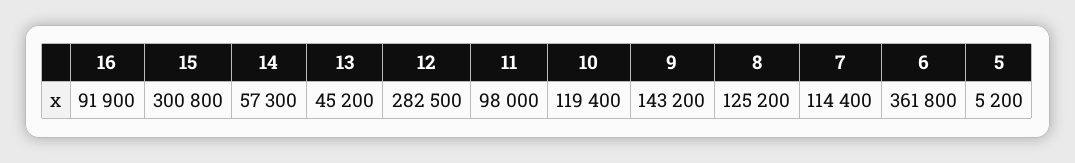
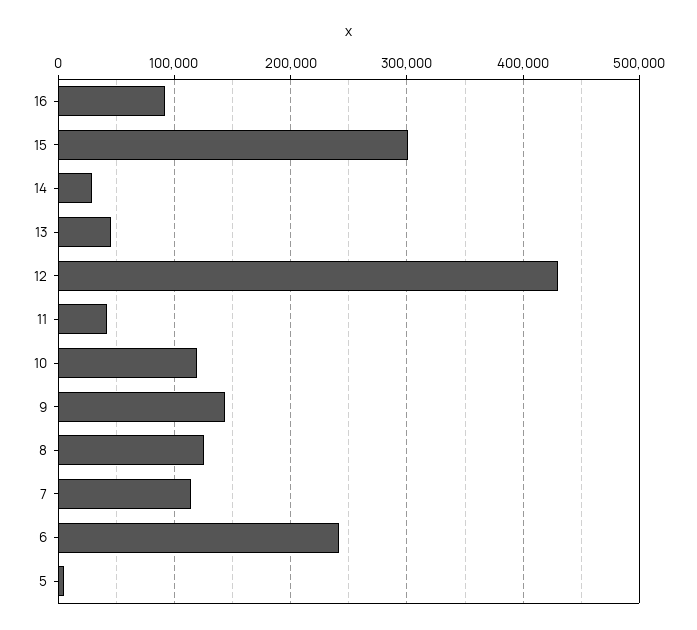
14: 57300 -> 30000
12: 282500 -> 430000
11: 98000 -> 40000
6: 361800 -> 240000

